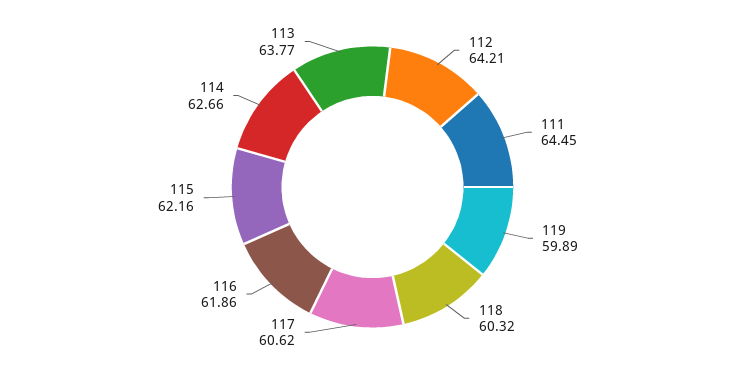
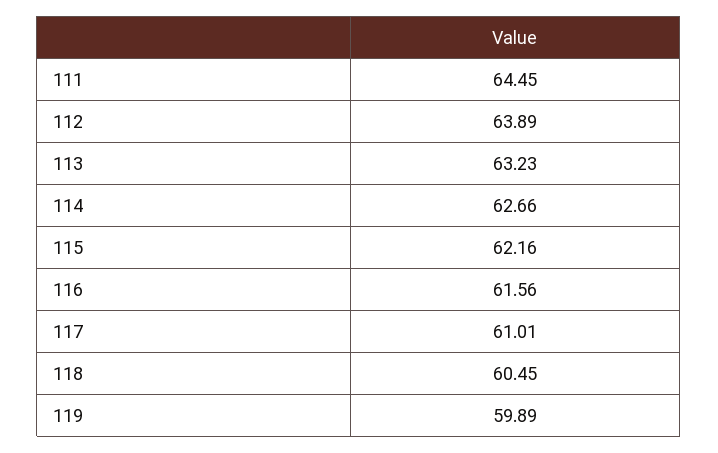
112: 64.21 -> 63.89
118: 60.32 -> 60.45
117: 60.62 -> 61.01
116: 61.86 -> 61.56
113: 63.77 -> 63.23

